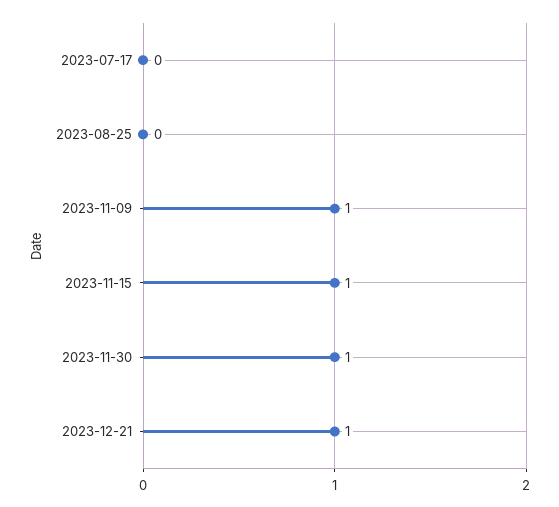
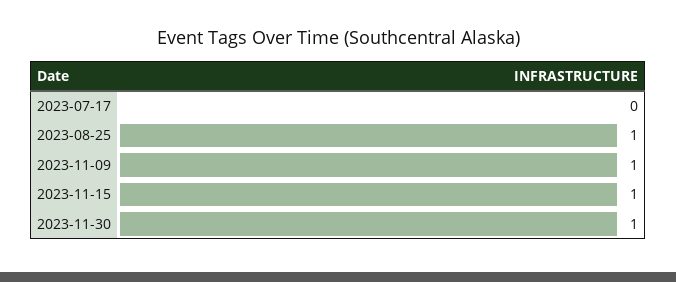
2023-08-25: 0 -> 1
2023-12-21: 1 -> none

